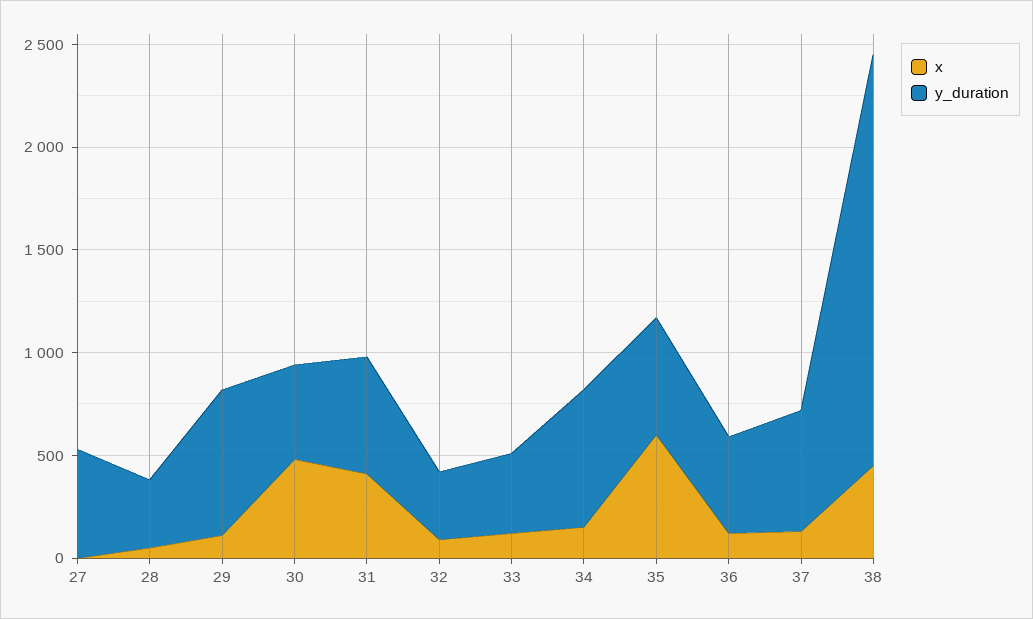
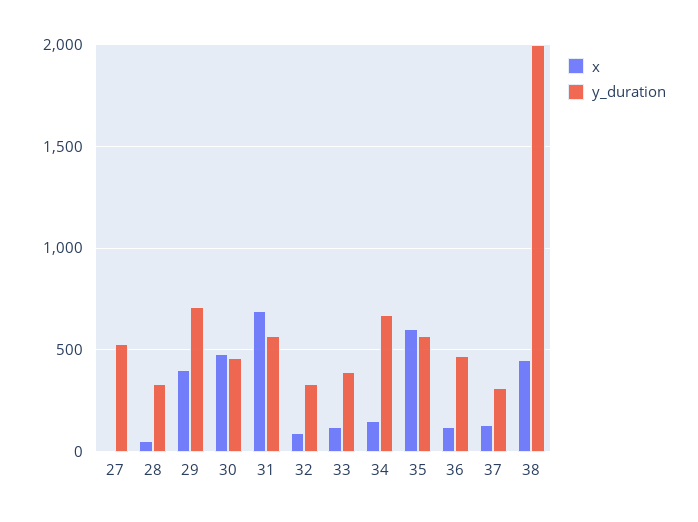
x, 29: 100 -> 400
x, 31: 400 -> 700
y_duration, 37: 600 -> 300

